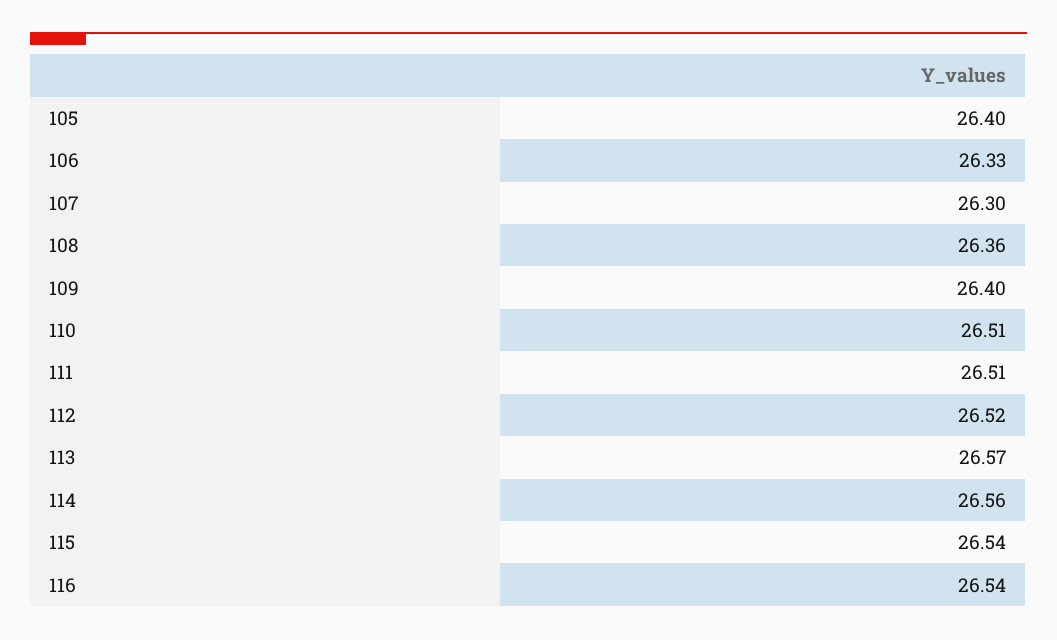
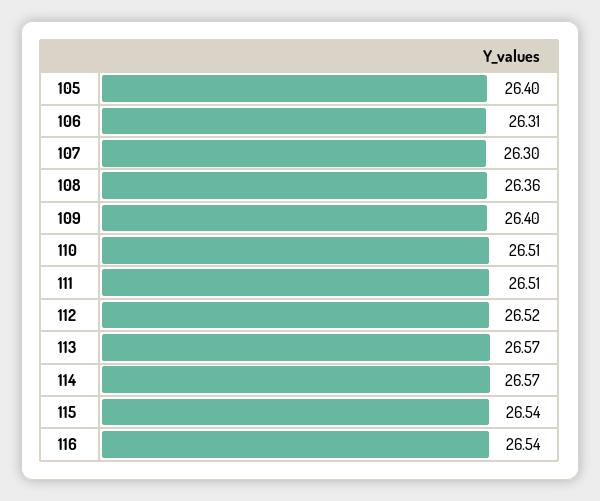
106: 26.33 -> 26.31
114: 26.56 -> 26.57

